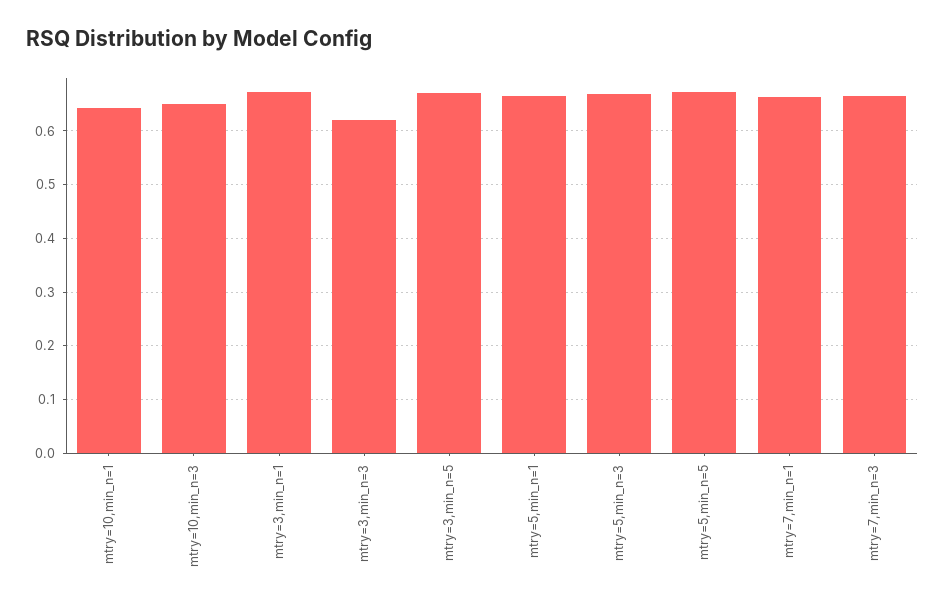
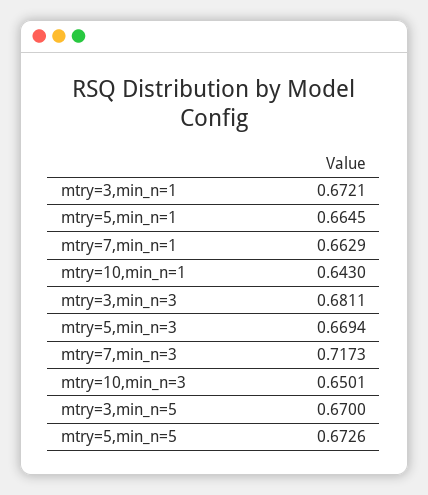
mtry=3,min_n=3: 0.62 -> 0.6811
mtry=7,min_n=3: 0.66 -> 0.7173

